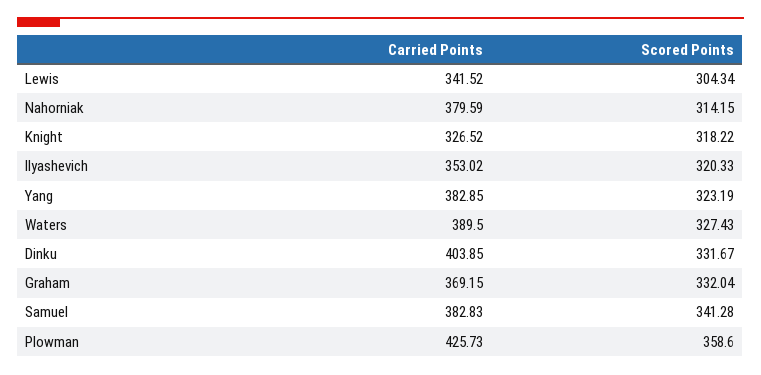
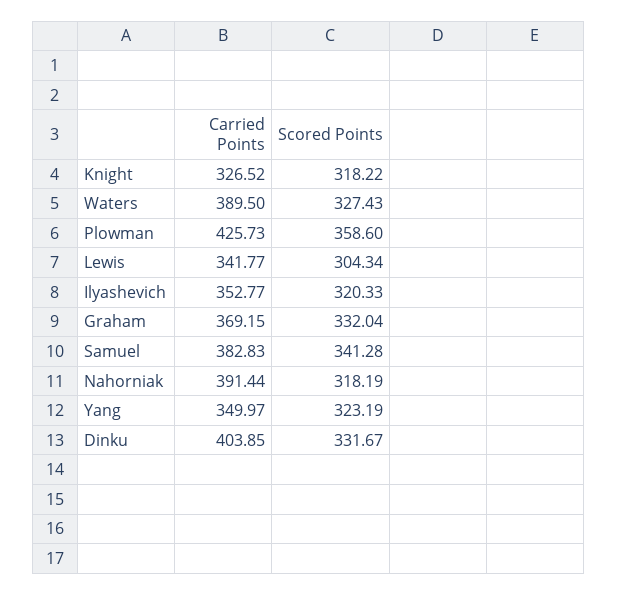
Carried Points, Lewis: 341.52 -> 341.77
Carried Points, Nahorniak: 379.59 -> 391.44
Scored Points, Nahorniak: 314.15 -> 318.19
Carried Points, Ilyashevich: 353.02 -> 352.77
Carried Points, Yang: 382.85 -> 349.97

